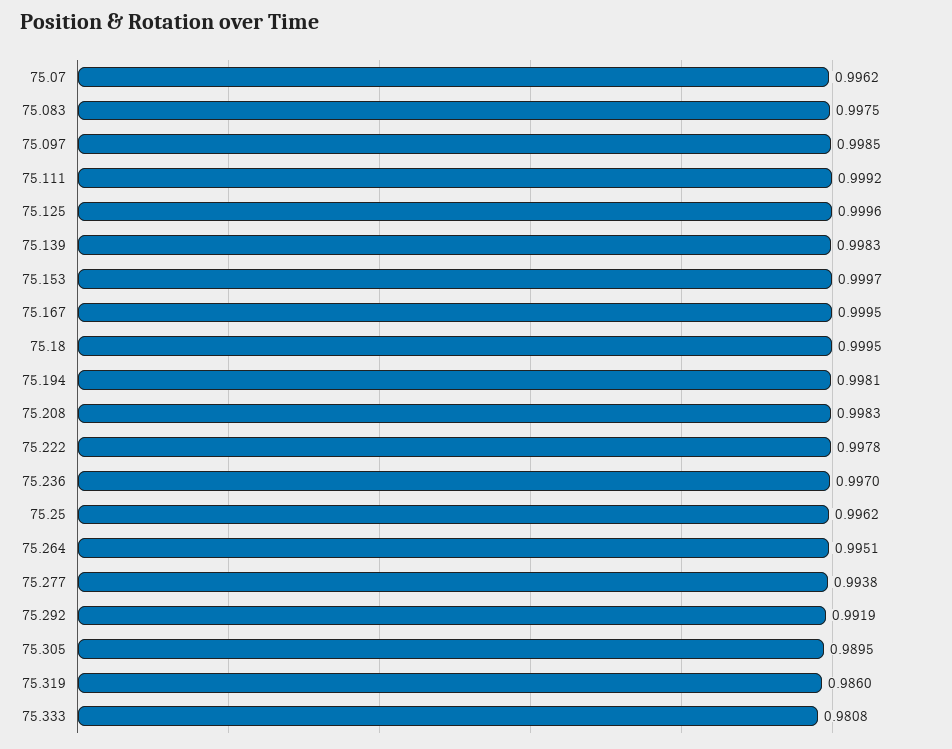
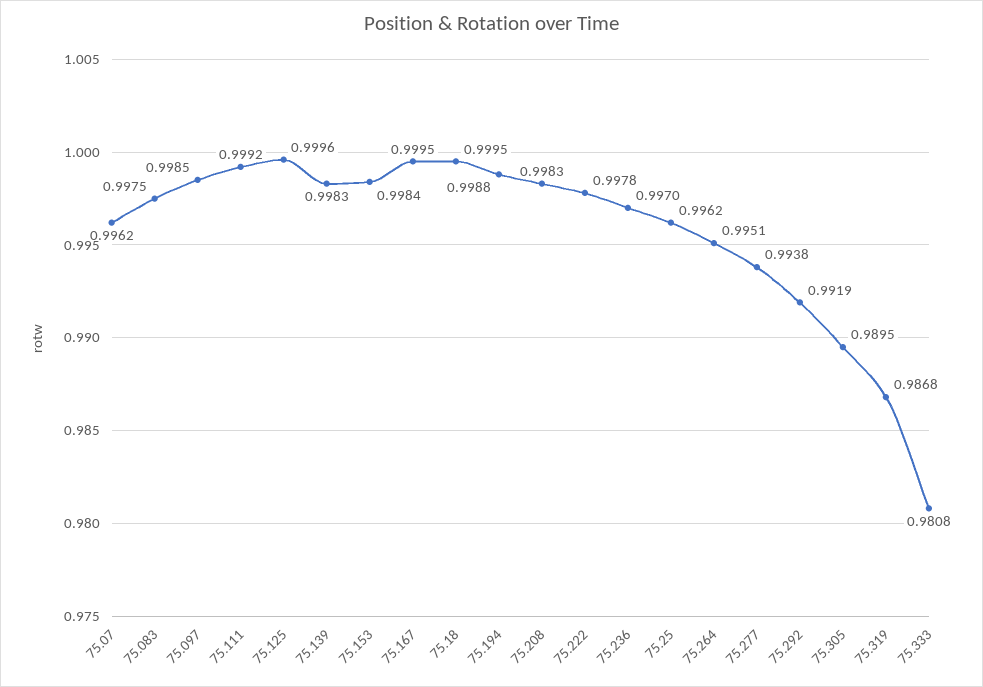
75.153: 0.9997 -> 0.9984
75.194: 0.9981 -> 0.9988
75.319: 0.986 -> 0.9868

